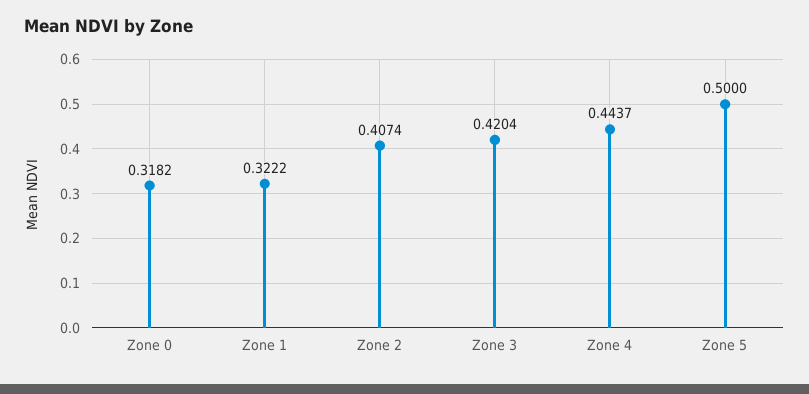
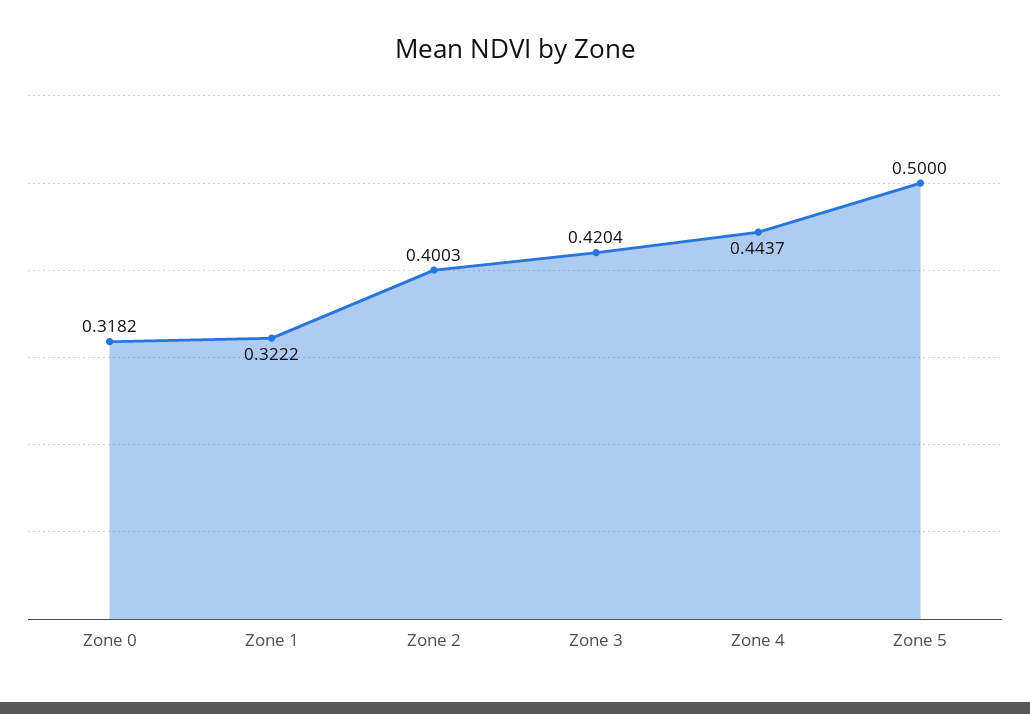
Zone 2: 0.4074 -> 0.4003

